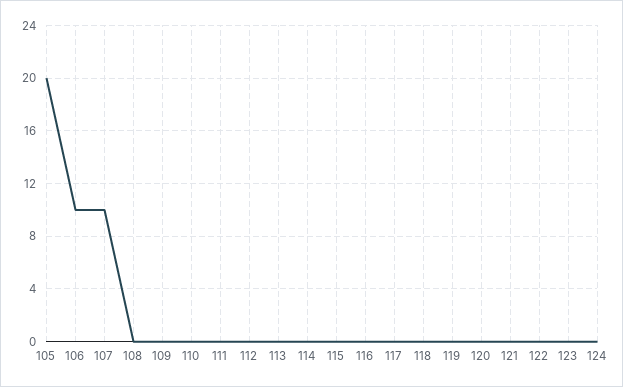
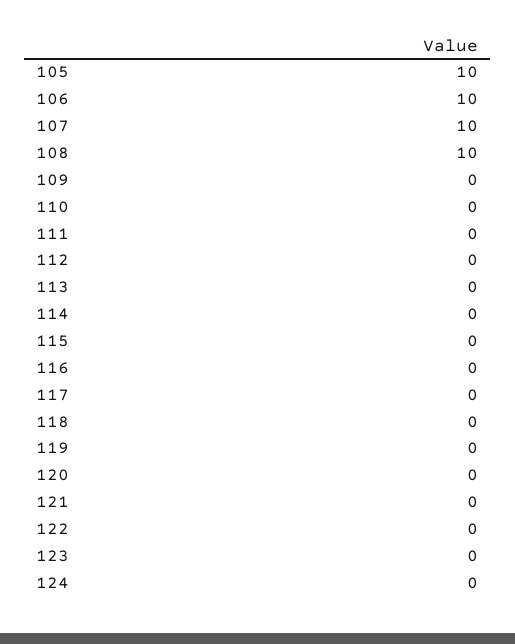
105: 20 -> 10
108: 0 -> 10

